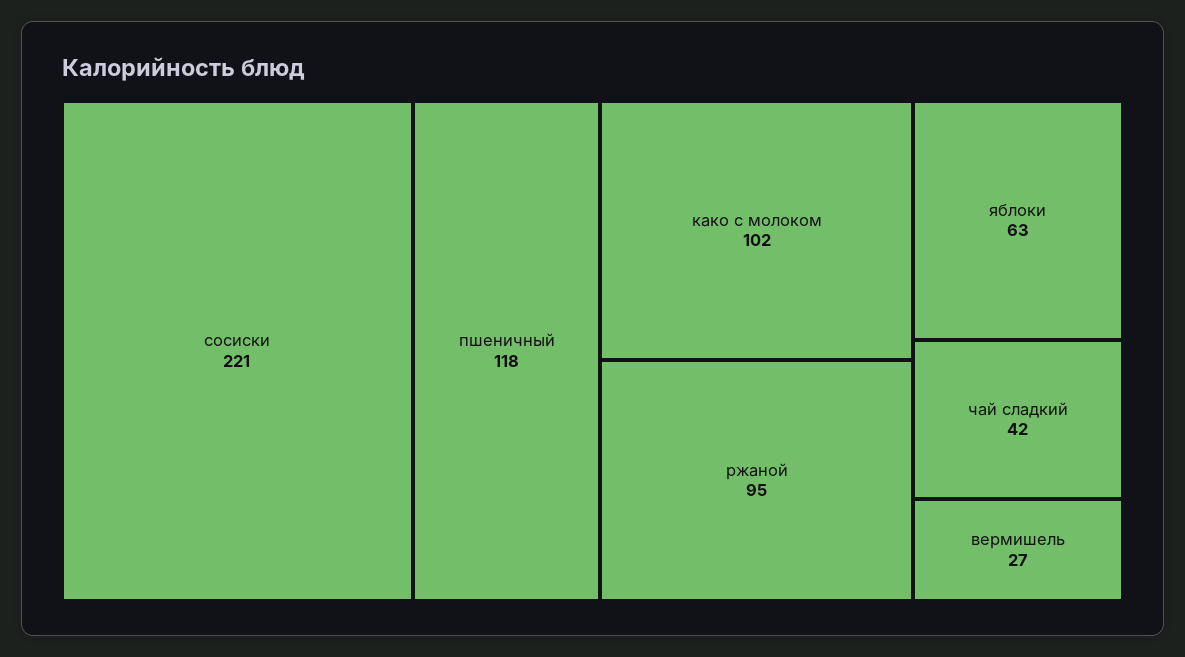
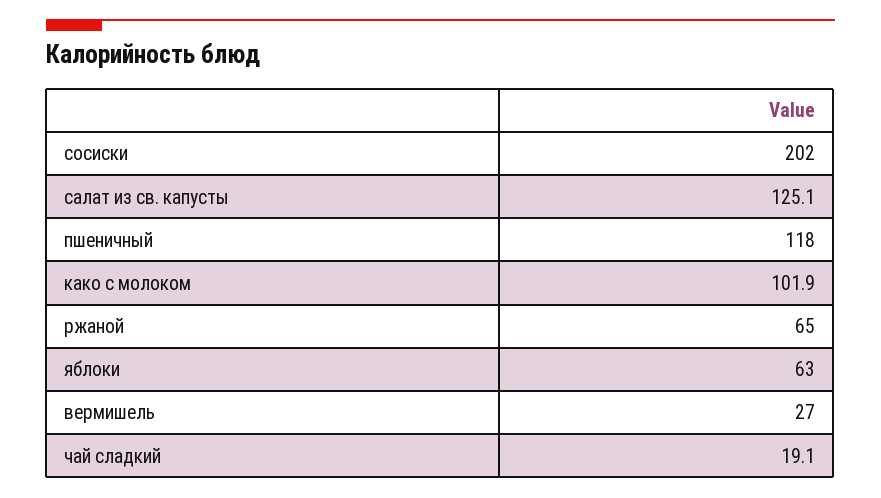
сосиски: 221 -> 202
ржаной: 95 -> 65
чай сладкий: 42 -> 19.1
салат из св. капусты: none -> 125.1

